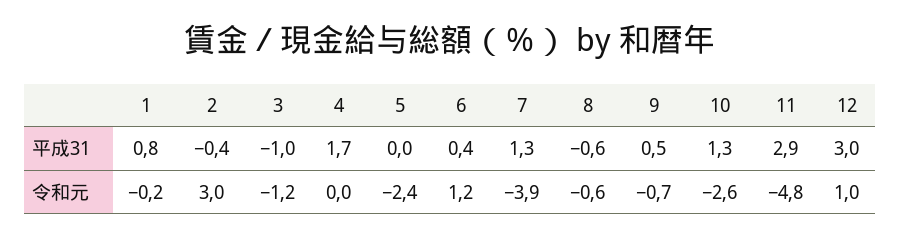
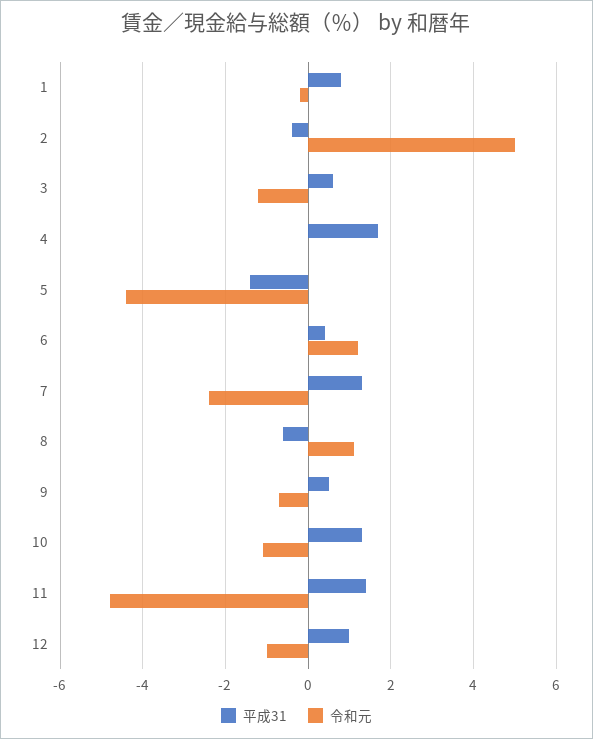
平成31, 3: -1 -> 0.5
平成31, 5: 0 -> -1.5
平成31, 11: 2.9 -> 1.5
平成31, 12: 3 -> 1
令和元, 2: 3 -> 5
令和元, 5: -2.4 -> -4.5
令和元, 7: -3.9 -> -2.5
令和元, 8: -0.6 -> 1
令和元, 10: -2.6 -> -1
令和元, 12: 1 -> -1

